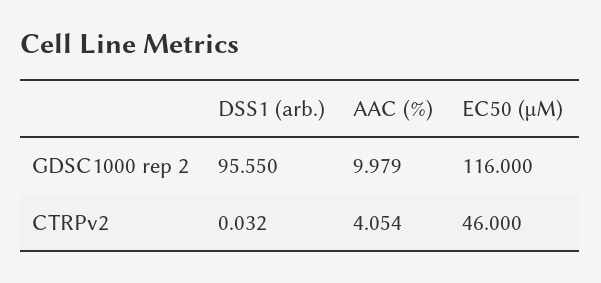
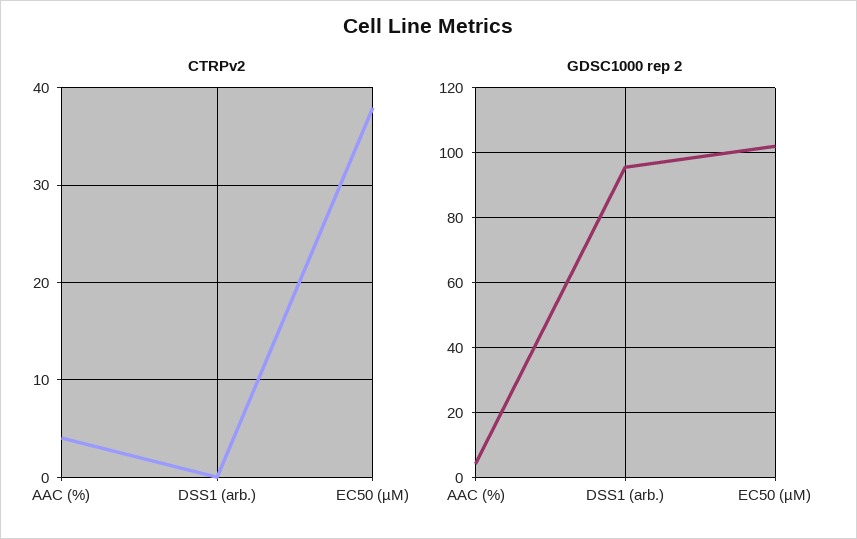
GDSC1000 rep 2, AAC (%): 9.979 -> 4
GDSC1000 rep 2, EC50 (µM): 116 -> 102
CTRPv2, EC50 (µM): 46 -> 38

